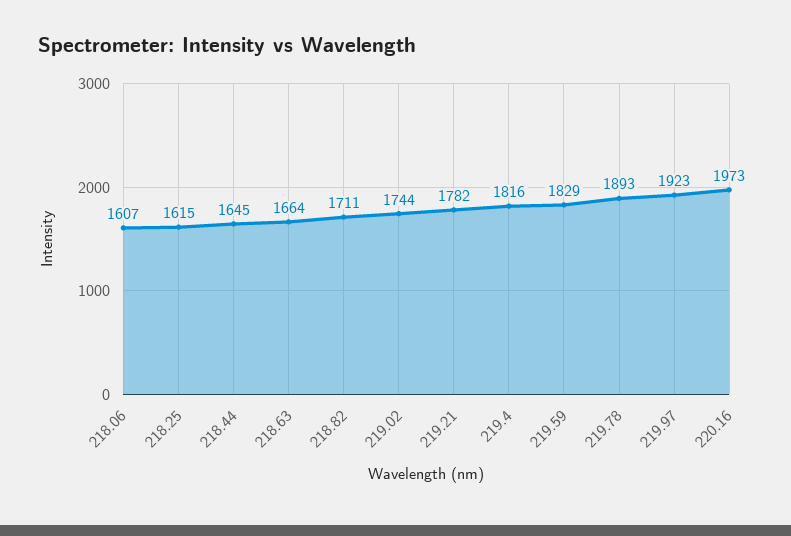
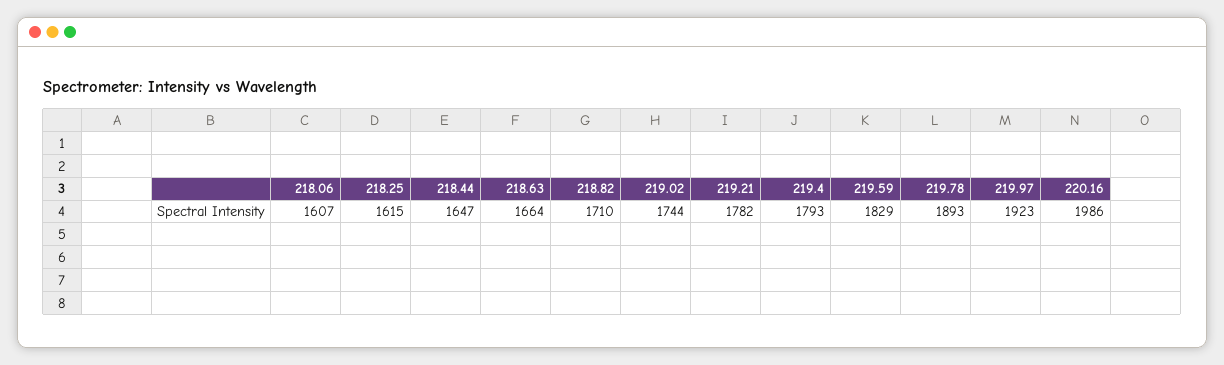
218.44: 1645 -> 1647
218.82: 1711 -> 1710
219.4: 1816 -> 1793
220.16: 1973 -> 1986

